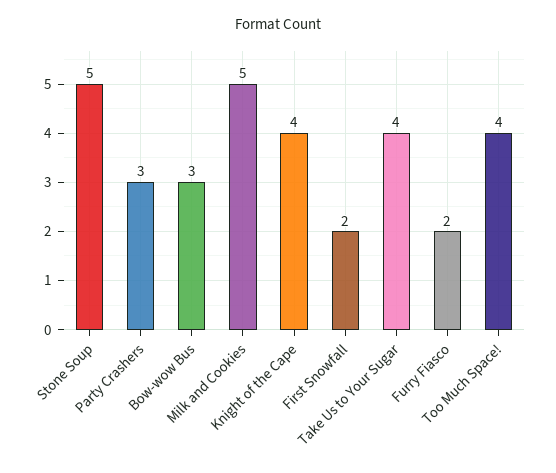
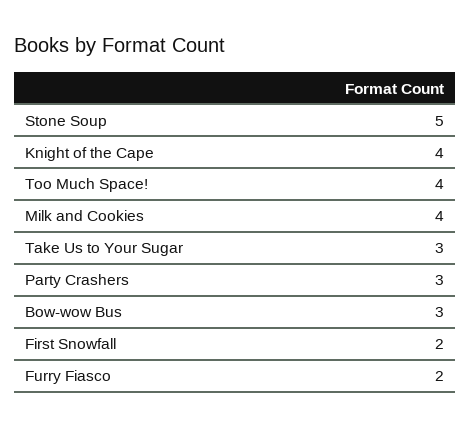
Milk and Cookies: 5 -> 4
Take Us to Your Sugar: 4 -> 3

